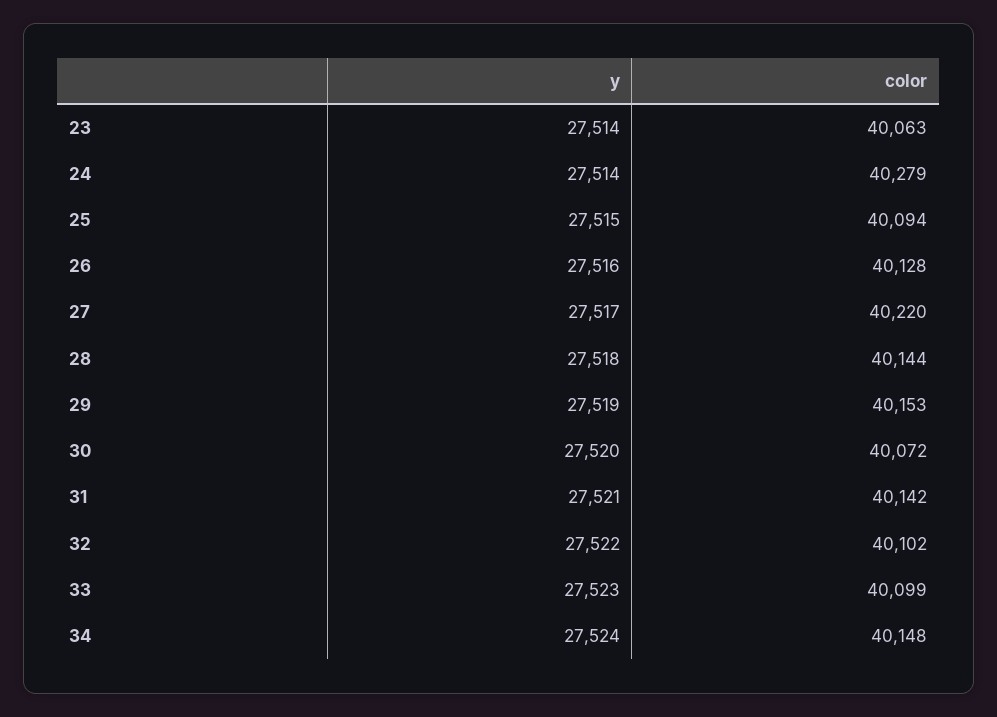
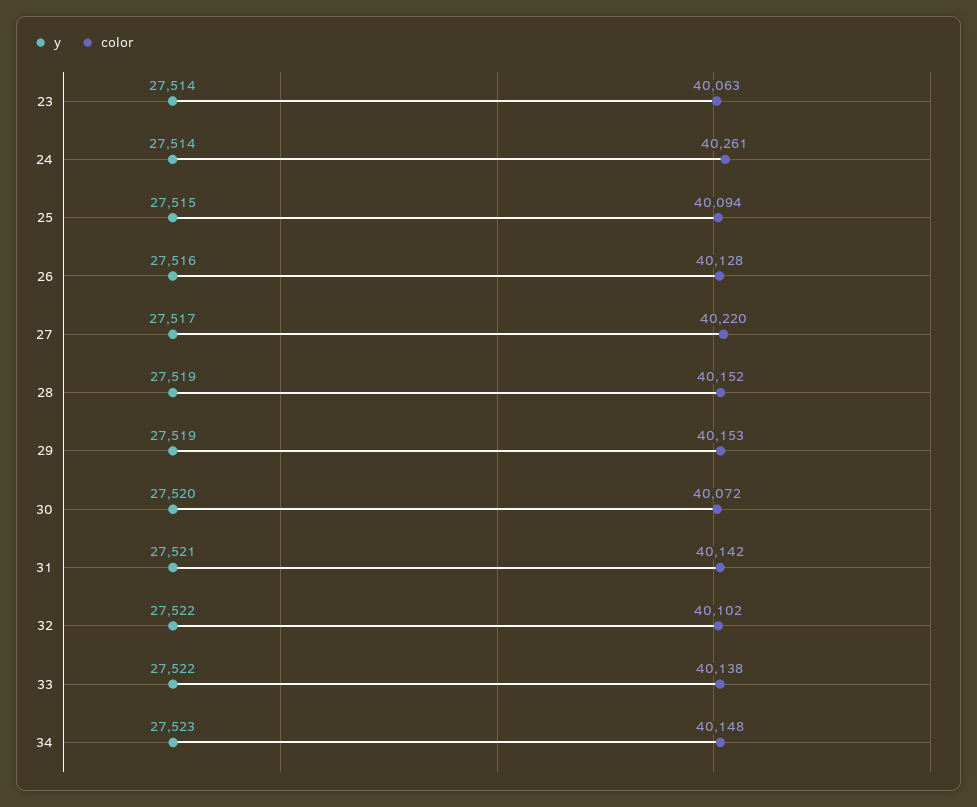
color, 24: 40279 -> 40261
y, 28: 27518 -> 27519
color, 28: 40144 -> 40152
y, 33: 27523 -> 27522
color, 33: 40099 -> 40138
y, 34: 27524 -> 27523

